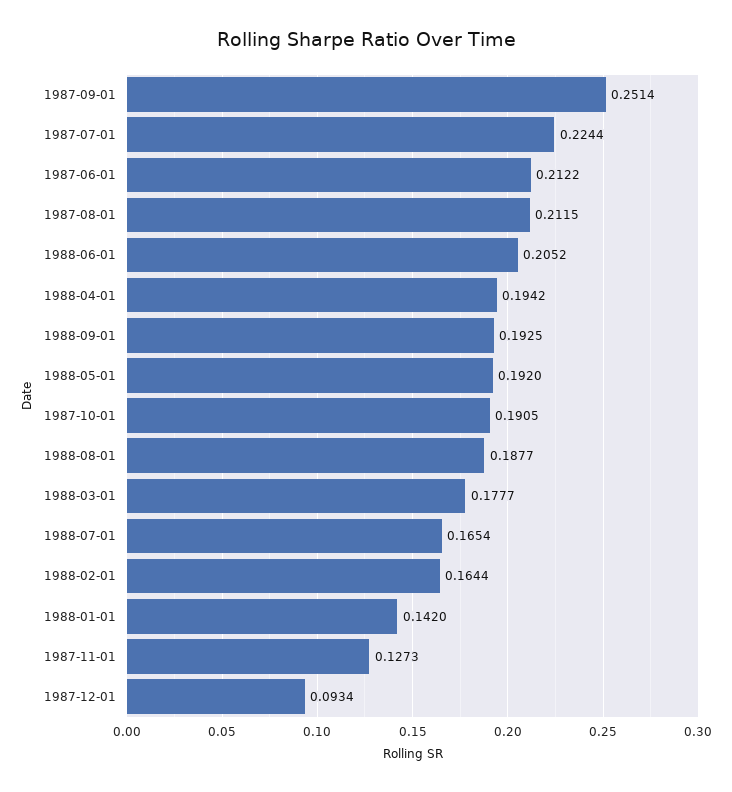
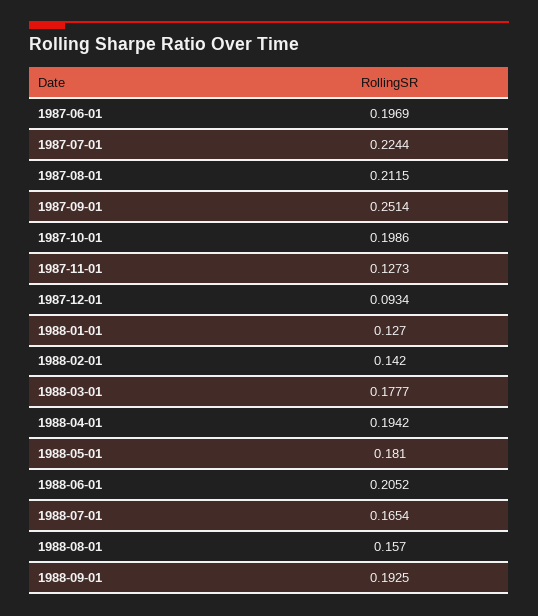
1987-06-01: 0.2122 -> 0.1969
1988-05-01: 0.192 -> 0.181
1987-10-01: 0.1905 -> 0.1986
1988-08-01: 0.1877 -> 0.157
1988-02-01: 0.1644 -> 0.142
1988-01-01: 0.142 -> 0.127

